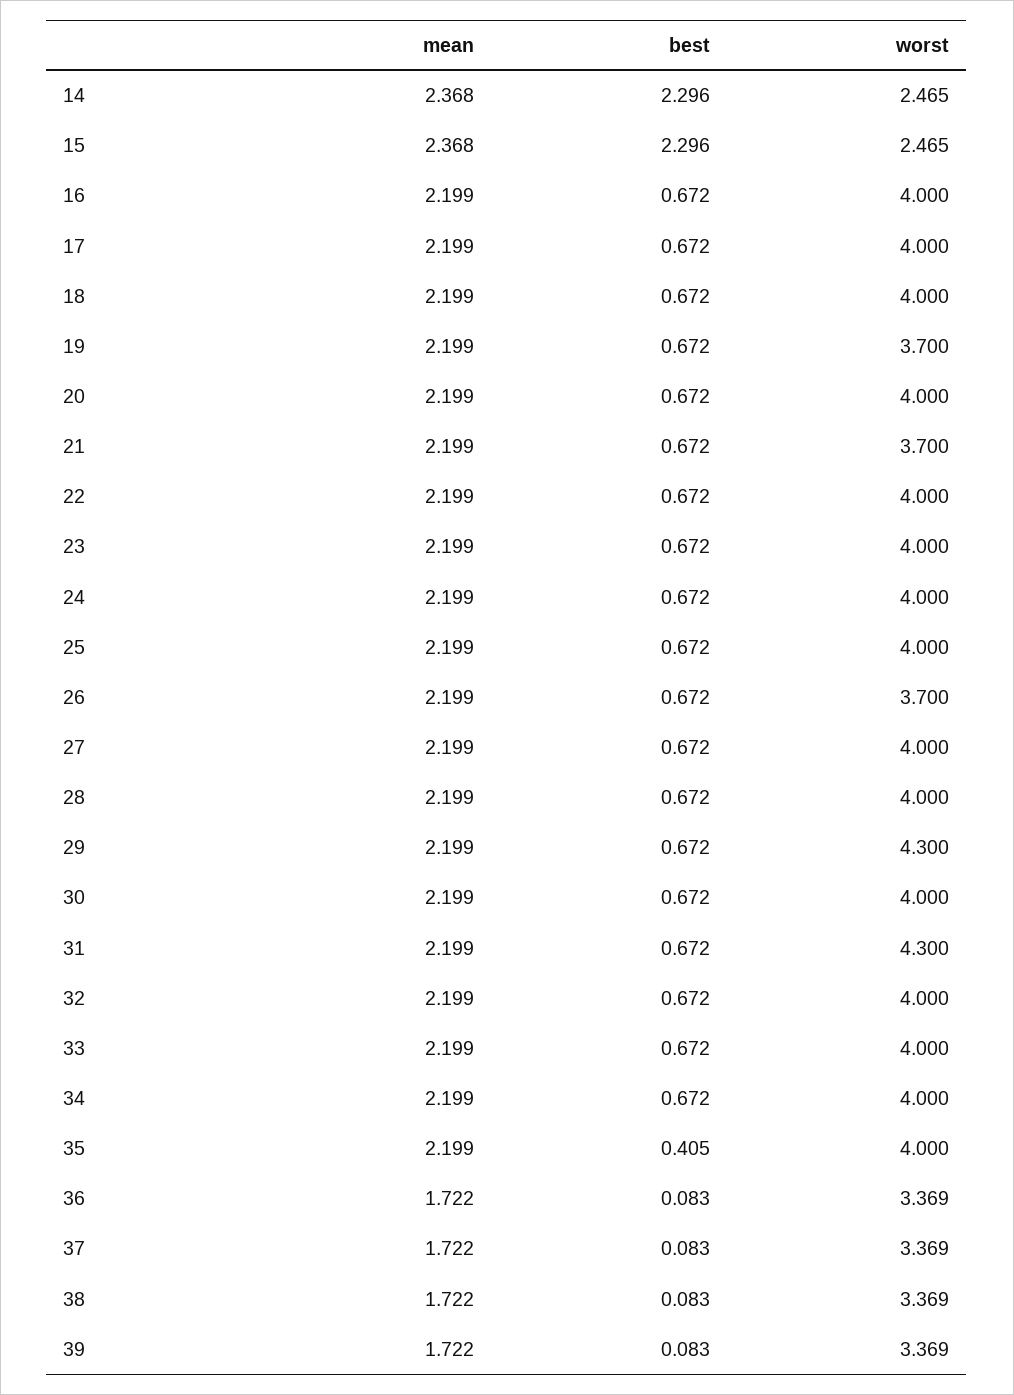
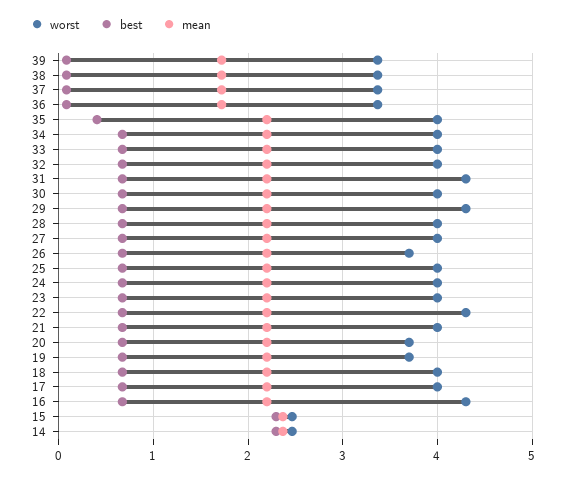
worst, 16: 4 -> 4.3
worst, 20: 4 -> 3.7
worst, 21: 3.7 -> 4
worst, 22: 4 -> 4.3

